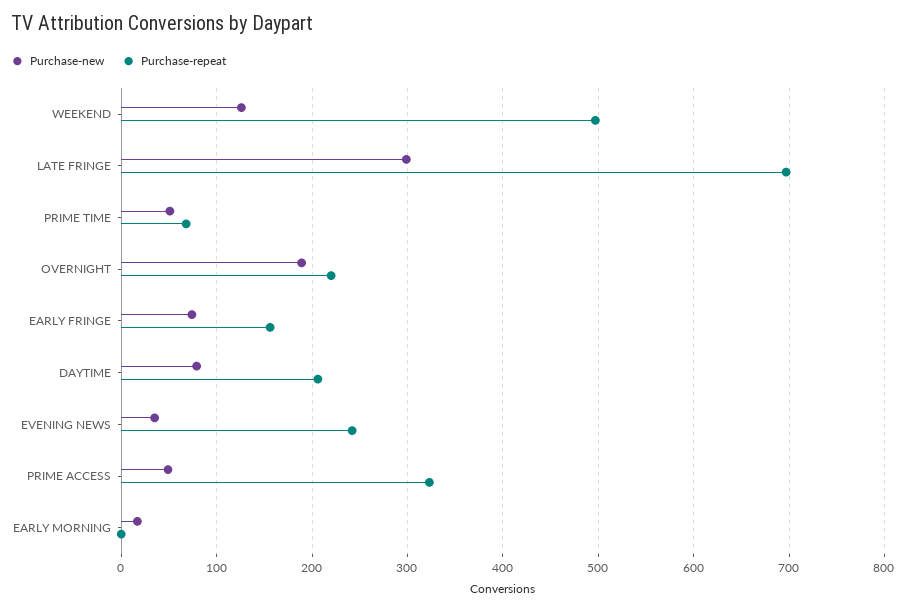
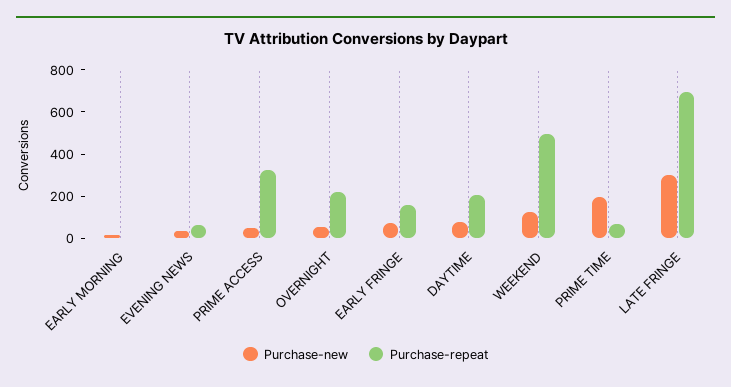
Purchase-new, PRIME TIME: 50 -> 200
Purchase-new, OVERNIGHT: 190 -> 50
Purchase-repeat, EVENING NEWS: 240 -> 50

